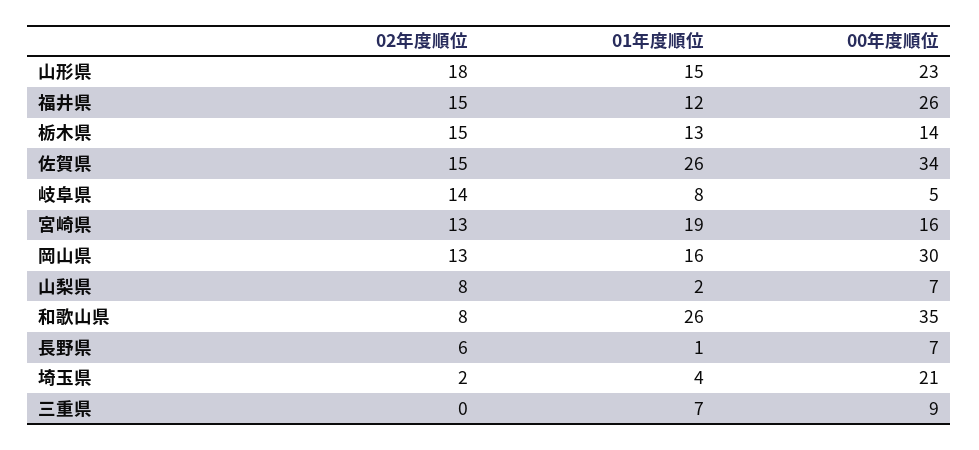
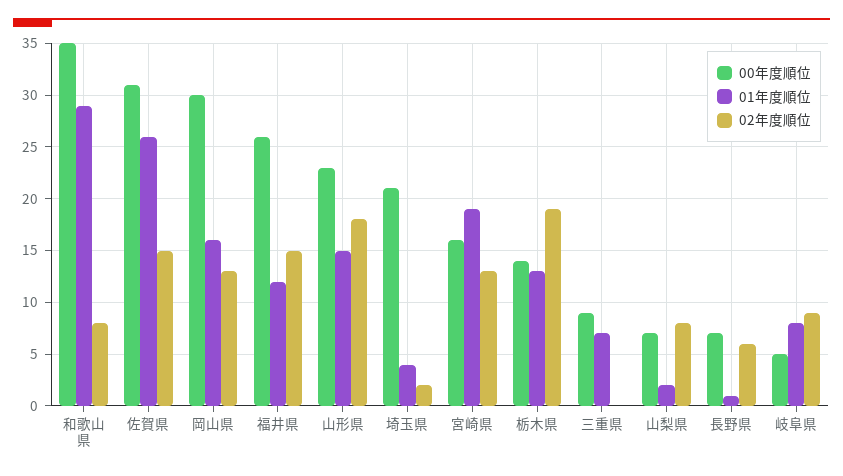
02年度順位, 栃木県: 15 -> 19
00年度順位, 佐賀県: 34 -> 31
02年度順位, 岐阜県: 14 -> 9
01年度順位, 和歌山県: 26 -> 29

